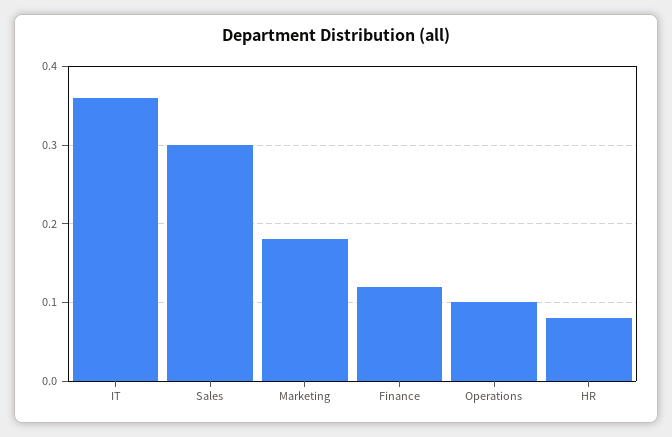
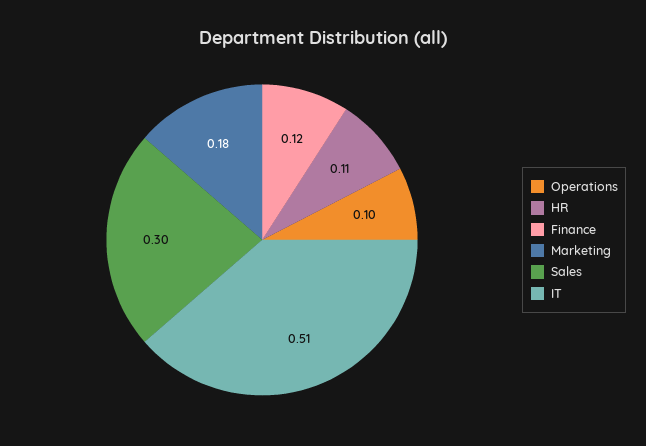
IT: 0.36 -> 0.51
HR: 0.08 -> 0.11

